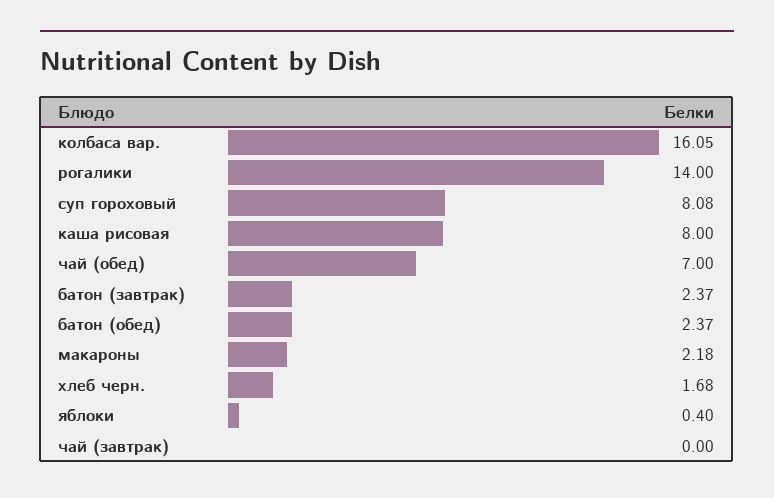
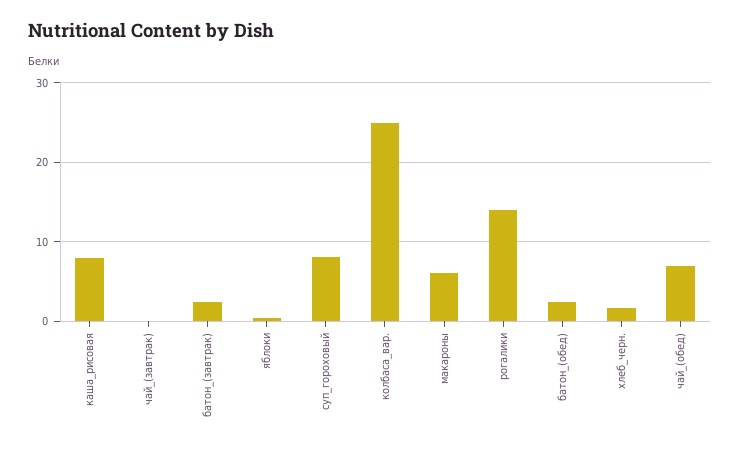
колбаса вар.: 16.05 -> 25
макароны: 2.18 -> 6

